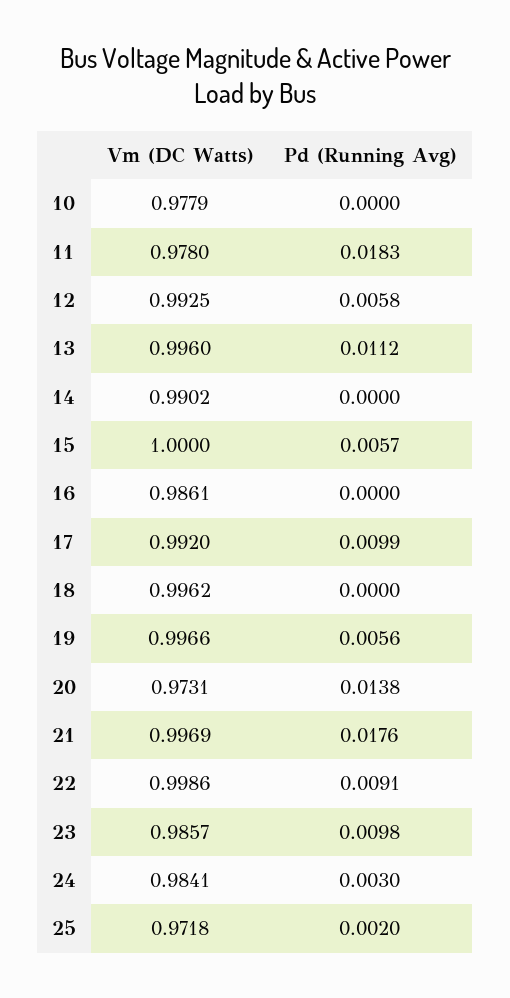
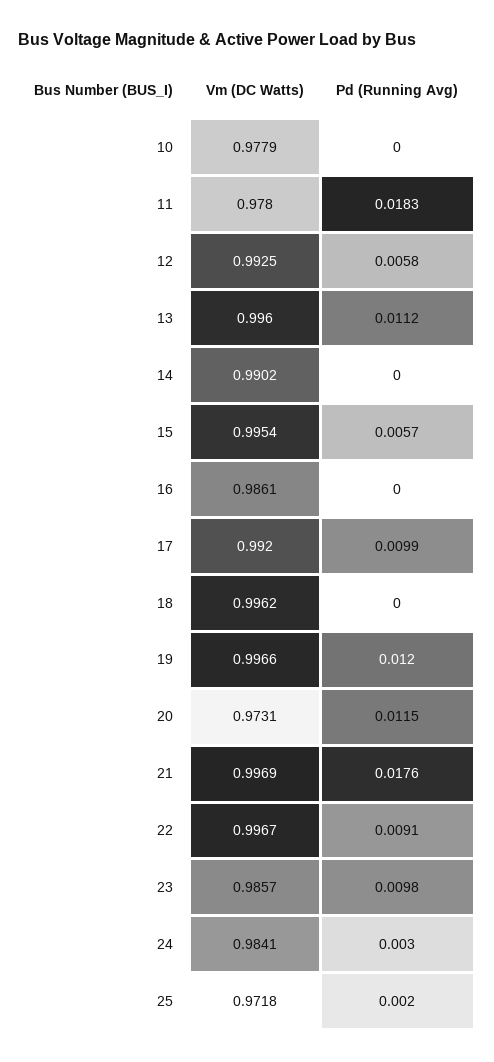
Vm (DC Watts), 15: 1 -> 0.9954
Pd (Running Avg), 19: 0.0056 -> 0.012
Pd (Running Avg), 20: 0.0138 -> 0.0115
Vm (DC Watts), 22: 0.9986 -> 0.9967

